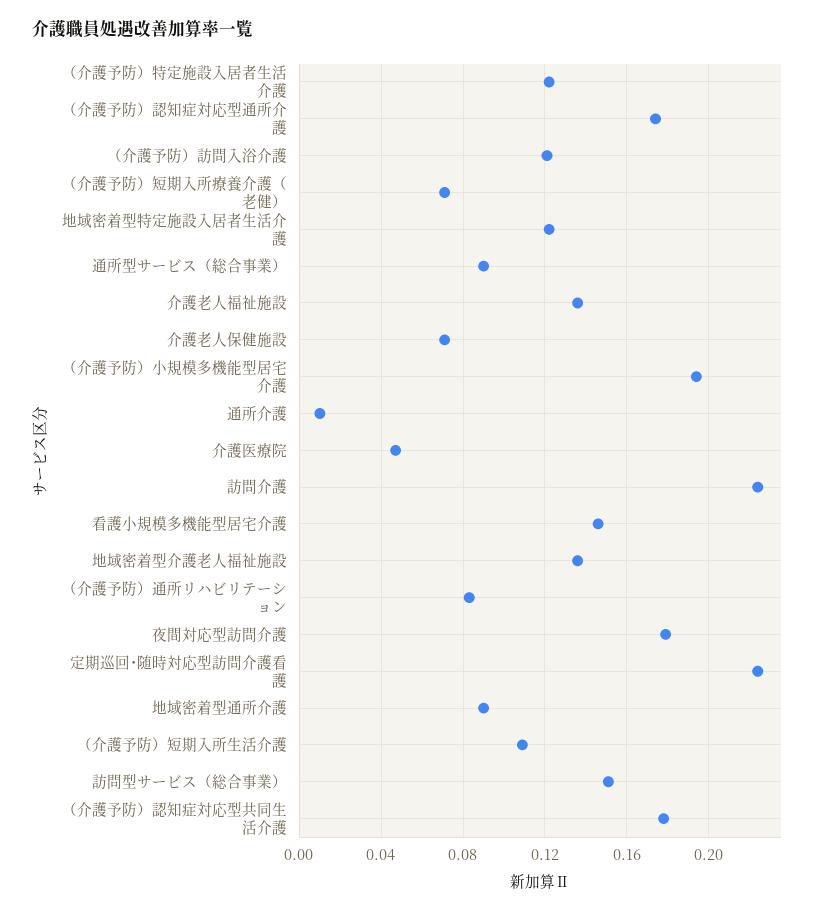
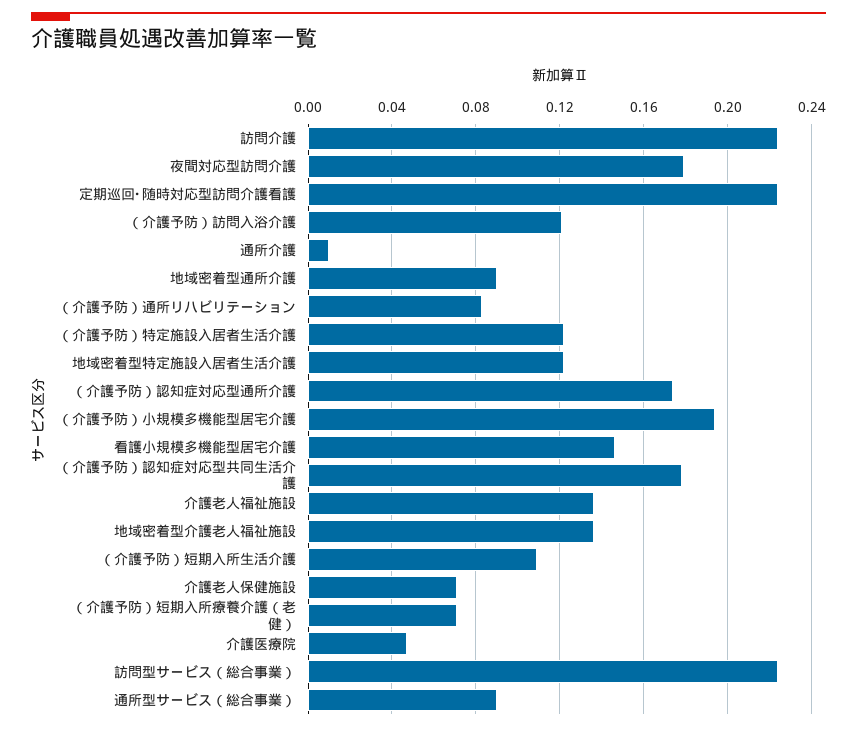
訪問型サービス（総合事業）: 0.15 -> 0.225

